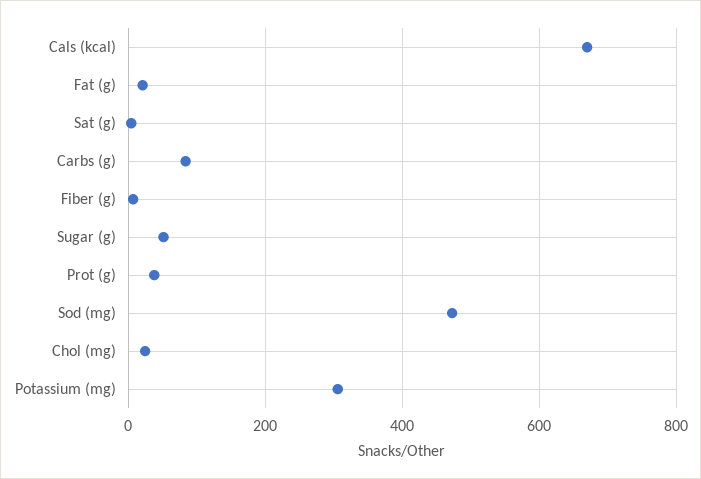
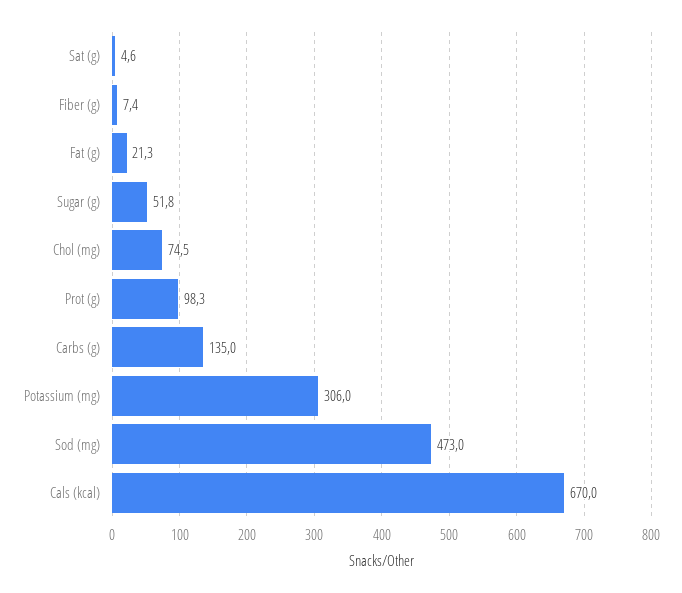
Carbs (g): 80 -> 135
Prot (g): 40 -> 98.3
Chol (mg): 20 -> 74.5

